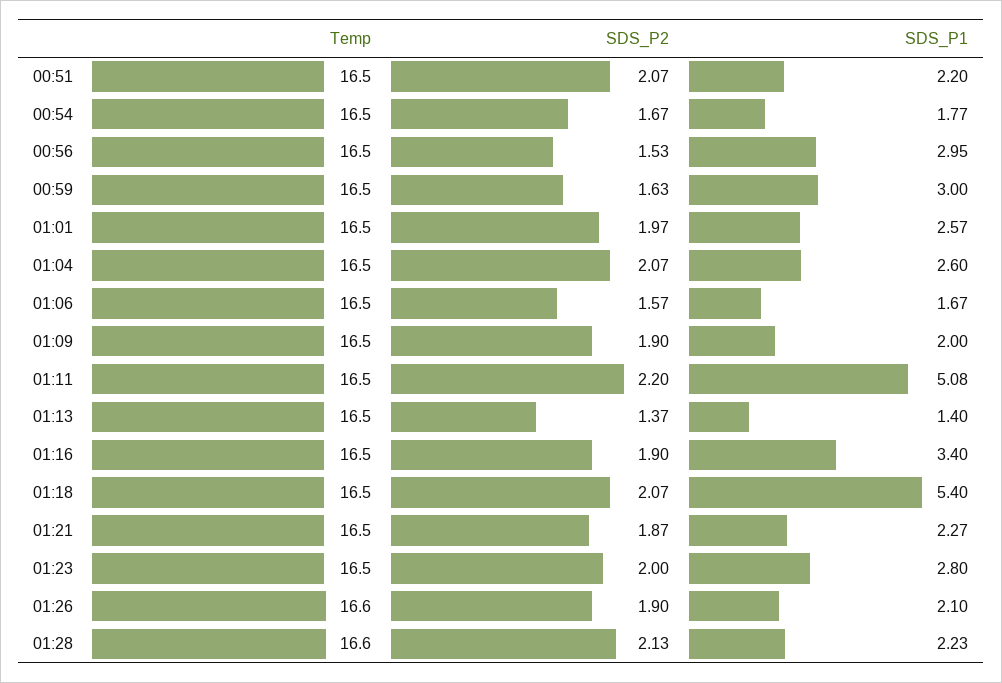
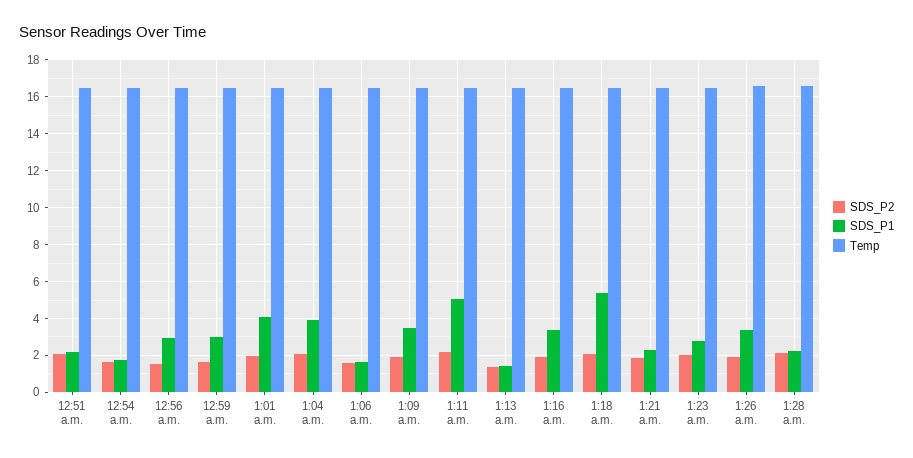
SDS_P1, 01:01: 2.57 -> 4
SDS_P1, 01:04: 2.6 -> 4
SDS_P1, 01:09: 2 -> 3.5
SDS_P1, 01:26: 2.1 -> 3.5

